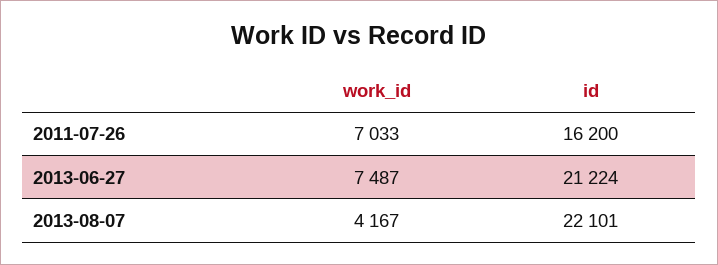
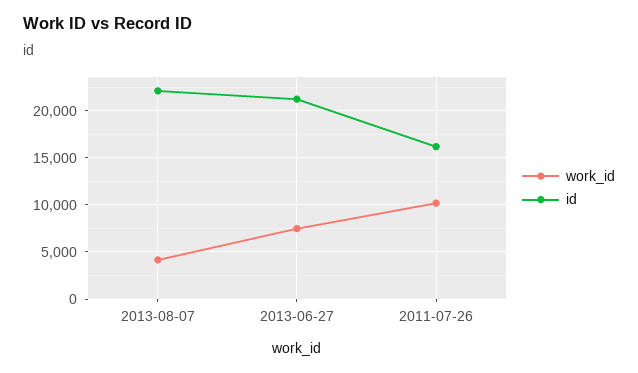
work_id, 2011-07-26: 7033 -> 10000

